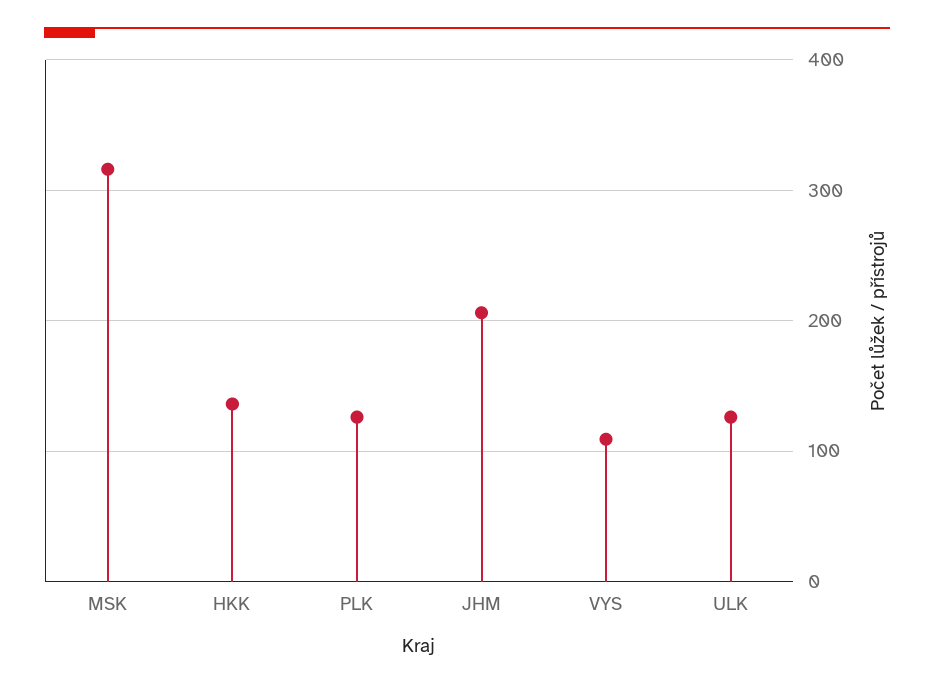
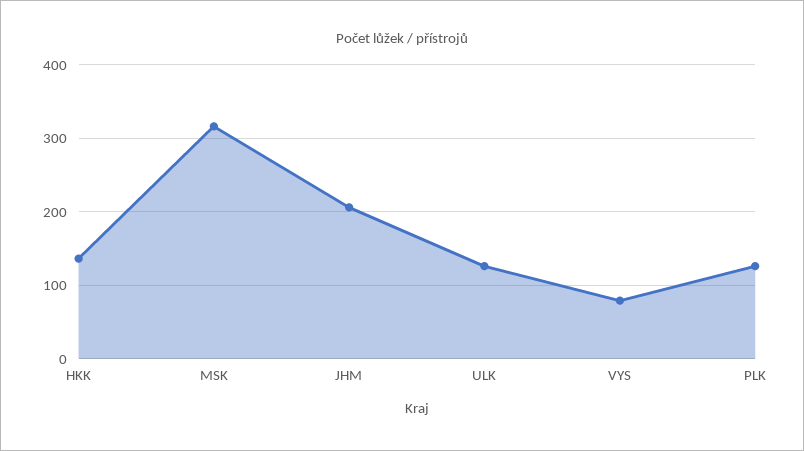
VYS: 110 -> 80

